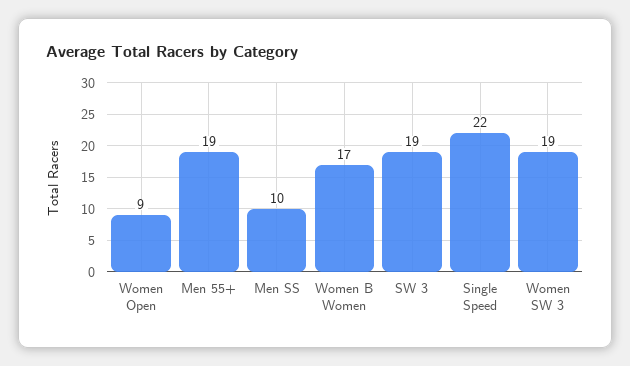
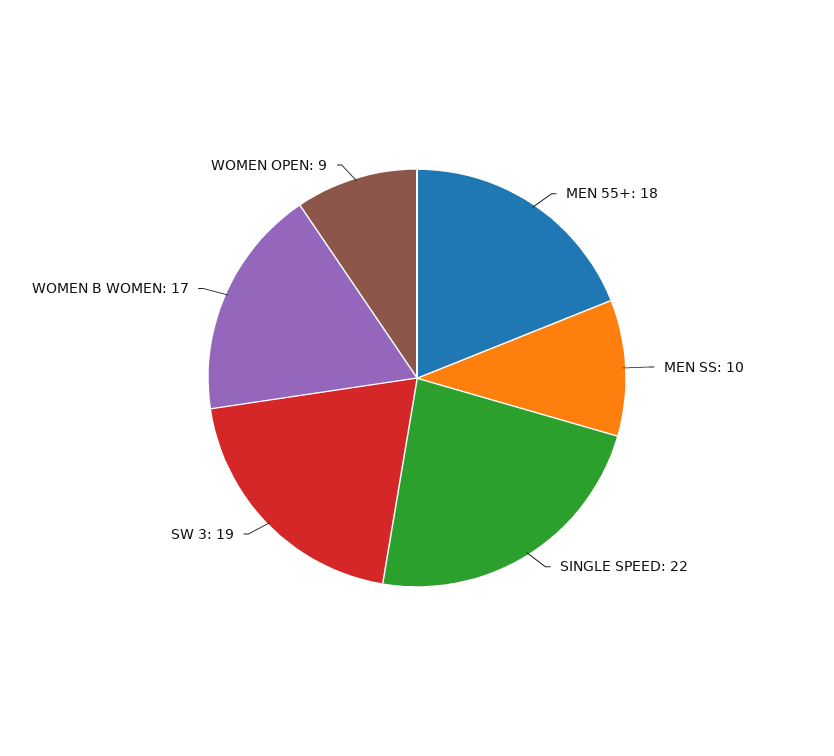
Men 55+: 19 -> 18
Women SW 3: 19 -> none

